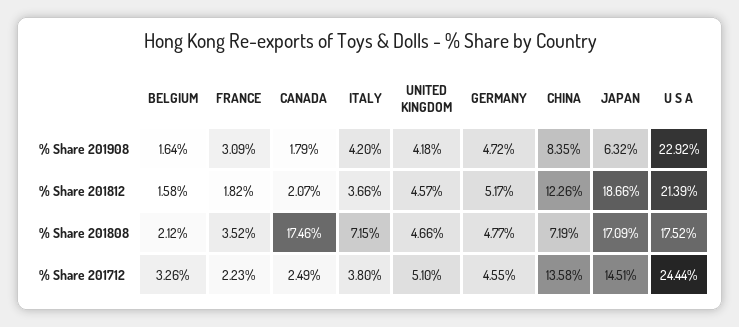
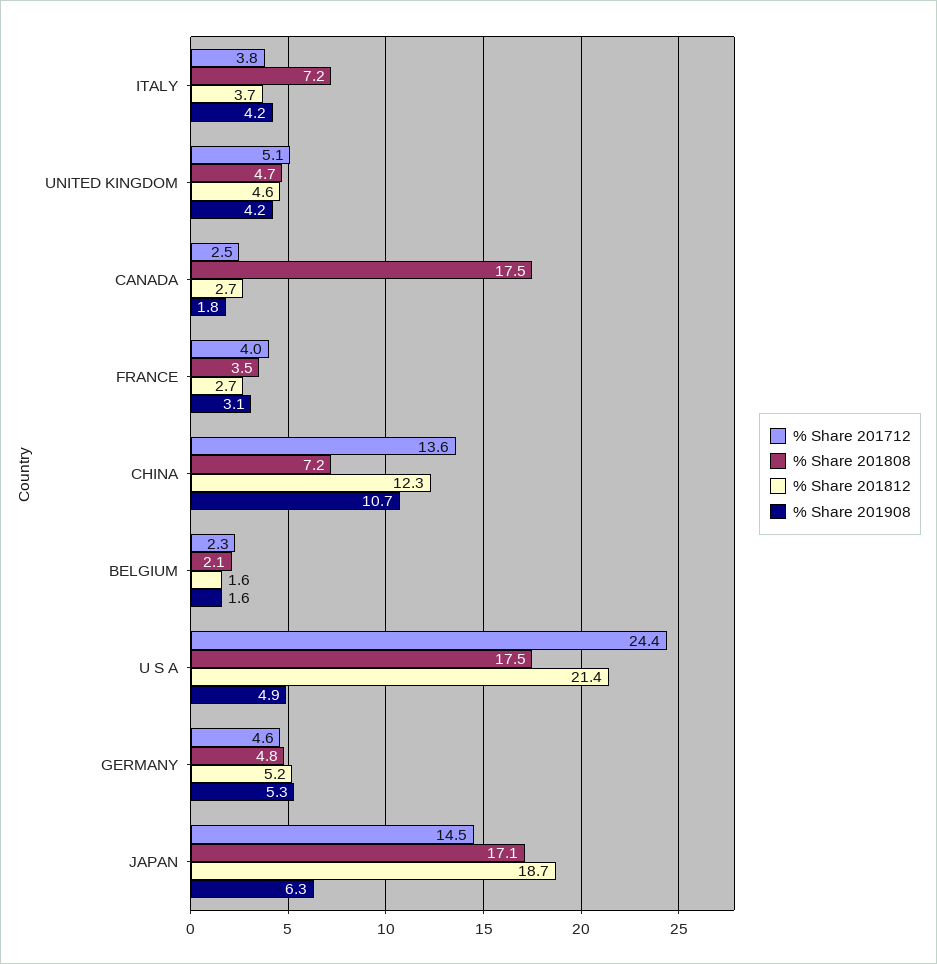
% Share 201908, GERMANY: 4.72 -> 5.3
% Share 201908, CHINA: 8.35 -> 10.7
% Share 201908, U S A: 22.92 -> 4.9
% Share 201812, FRANCE: 1.82 -> 2.7
% Share 201812, CANADA: 2.07 -> 2.7
% Share 201712, BELGIUM: 3.26 -> 2.3
% Share 201712, FRANCE: 2.23 -> 4

